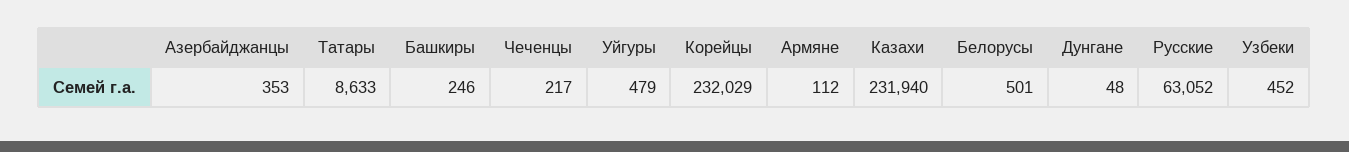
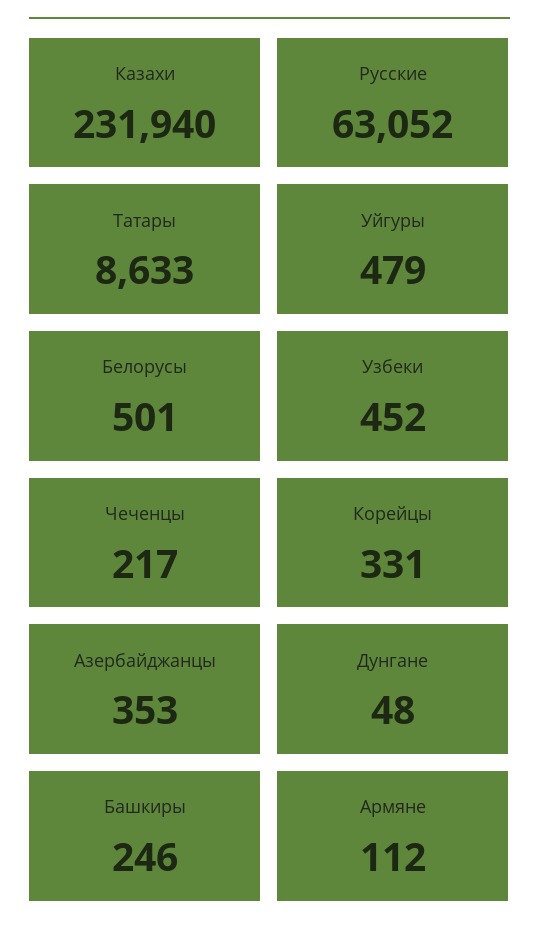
Корейцы: 232029 -> 331

